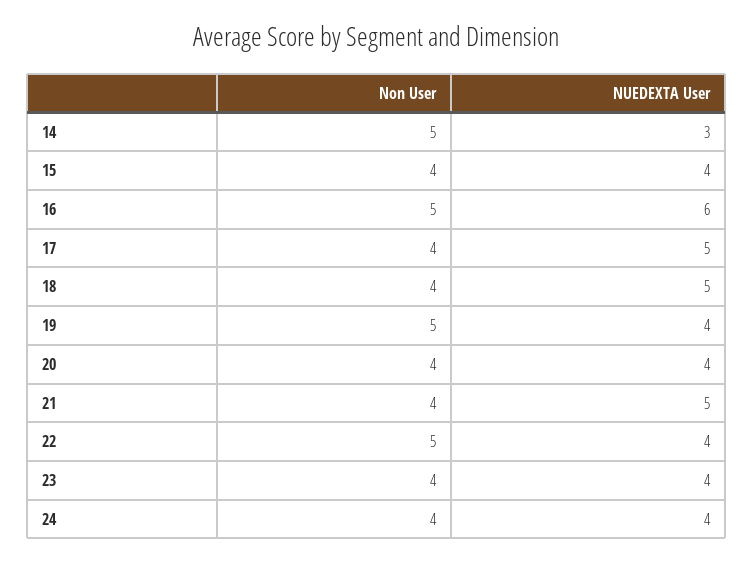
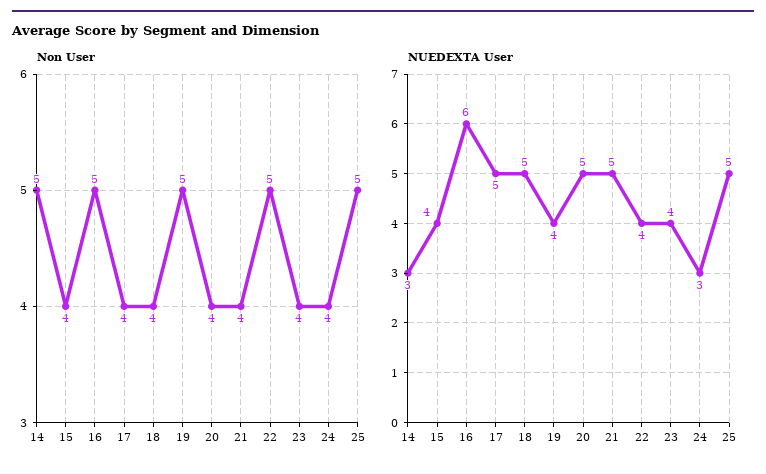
NUEDEXTA User, 20: 4 -> 5
NUEDEXTA User, 24: 4 -> 3
Non User, 25: none -> 5
NUEDEXTA User, 25: none -> 5

